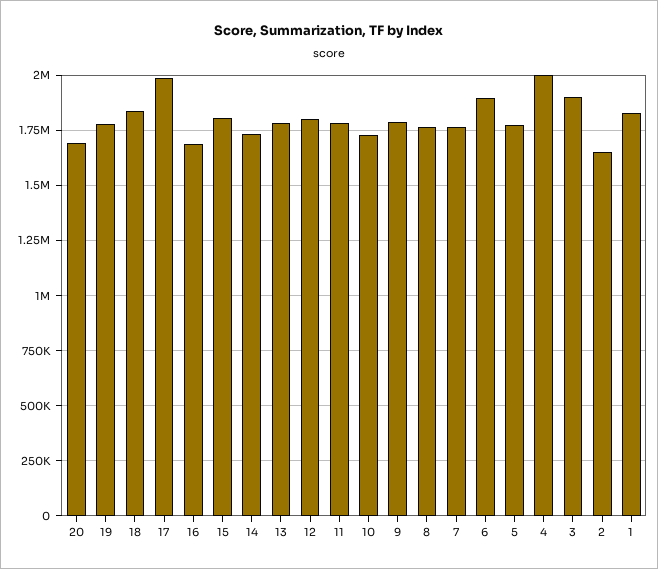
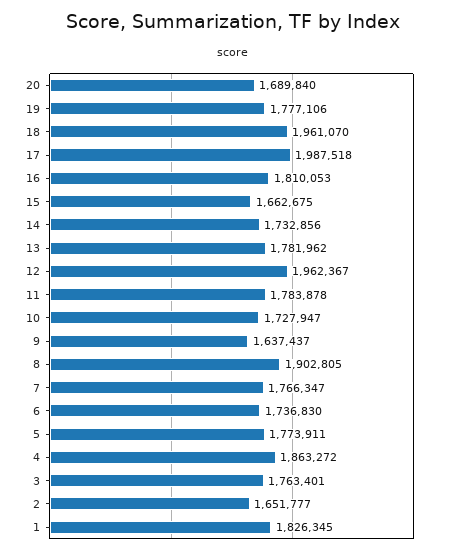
18: 1850000 -> 1961070
16: 1700000 -> 1810053
15: 1800000 -> 1662675
12: 1800000 -> 1962367
9: 1800000 -> 1637437
8: 1750000 -> 1902805
6: 1900000 -> 1736830
4: 2000000 -> 1863272
3: 1900000 -> 1763401

